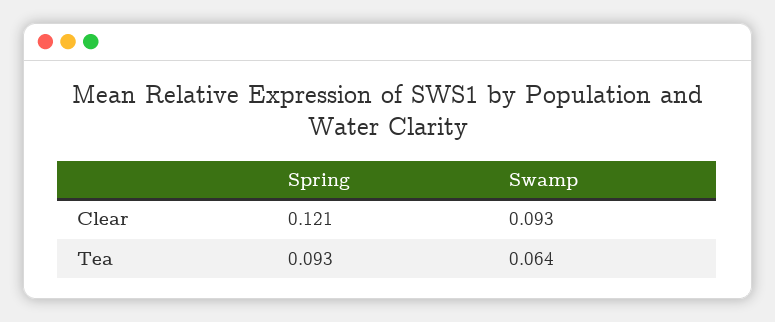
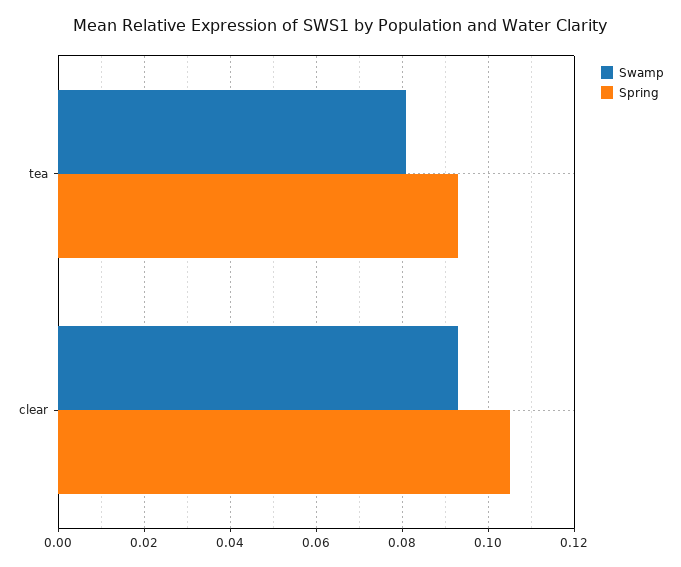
Spring, Clear: 0.121 -> 0.105
Swamp, Tea: 0.064 -> 0.08

